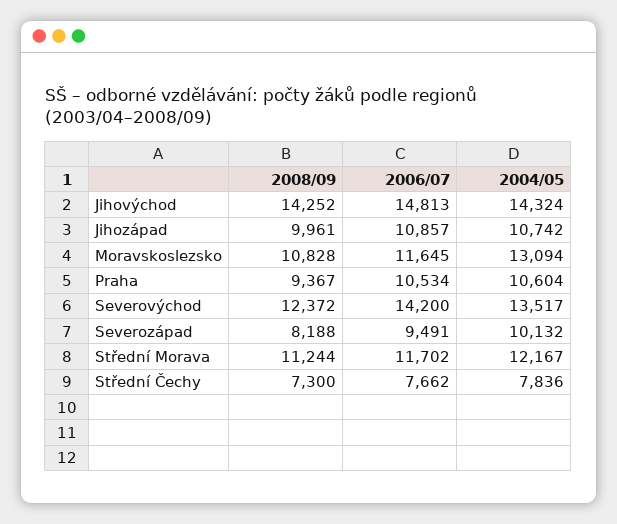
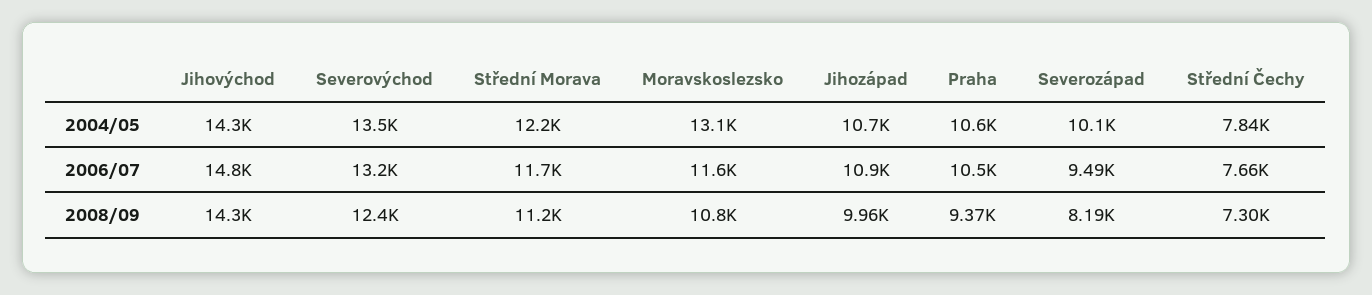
2006/07, Severovýchod: 14200 -> 13200

